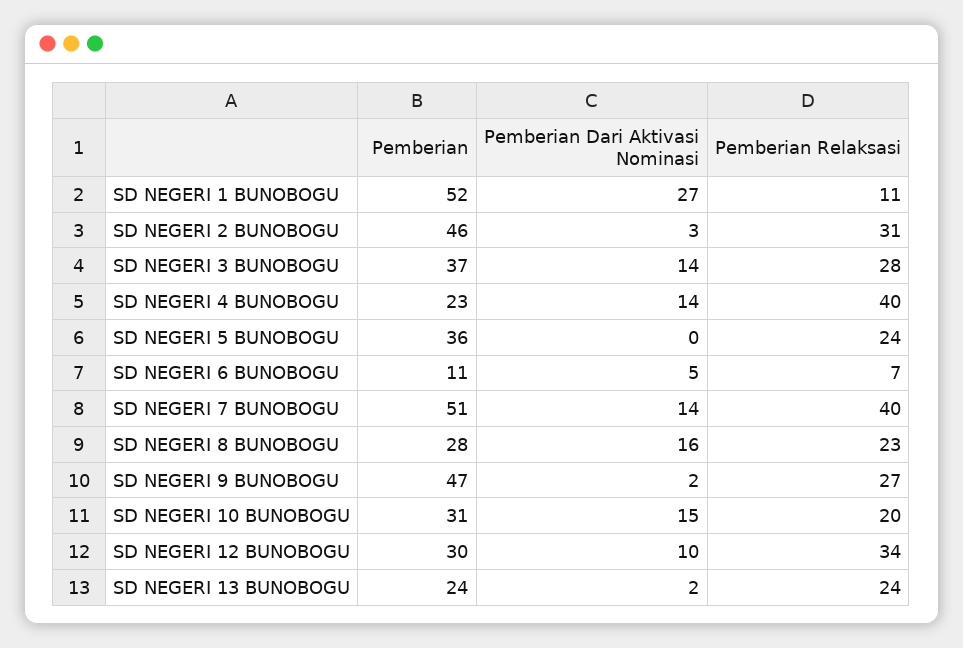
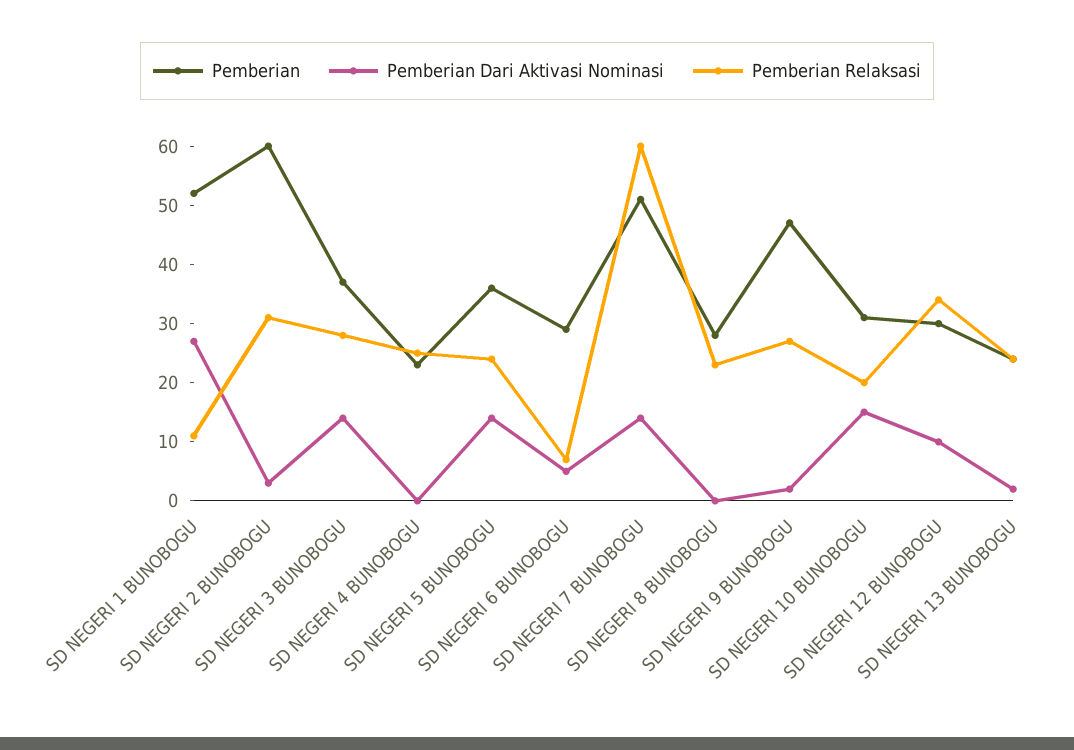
Pemberian, SD NEGERI 2 BUNOBOGU: 46 -> 60
Pemberian Dari Aktivasi Nominasi, SD NEGERI 4 BUNOBOGU: 14 -> 0
Pemberian Relaksasi, SD NEGERI 4 BUNOBOGU: 40 -> 25
Pemberian Dari Aktivasi Nominasi, SD NEGERI 5 BUNOBOGU: 0 -> 15
Pemberian, SD NEGERI 6 BUNOBOGU: 11 -> 30
Pemberian Relaksasi, SD NEGERI 7 BUNOBOGU: 40 -> 60
Pemberian Dari Aktivasi Nominasi, SD NEGERI 8 BUNOBOGU: 16 -> 0

